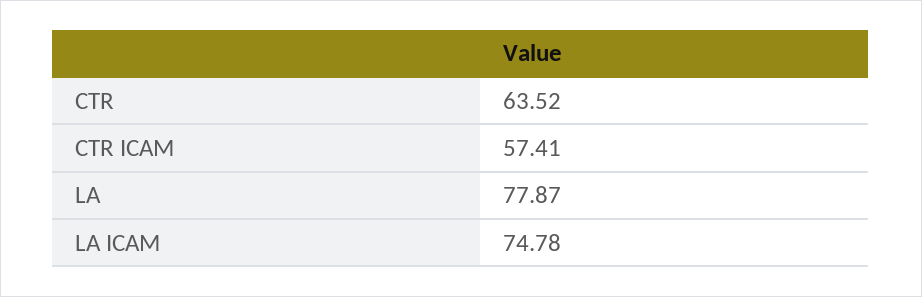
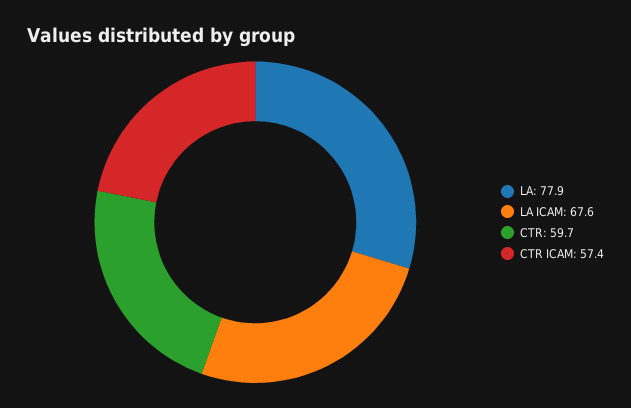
CTR: 63.52 -> 59.7
LA ICAM: 74.78 -> 67.6

